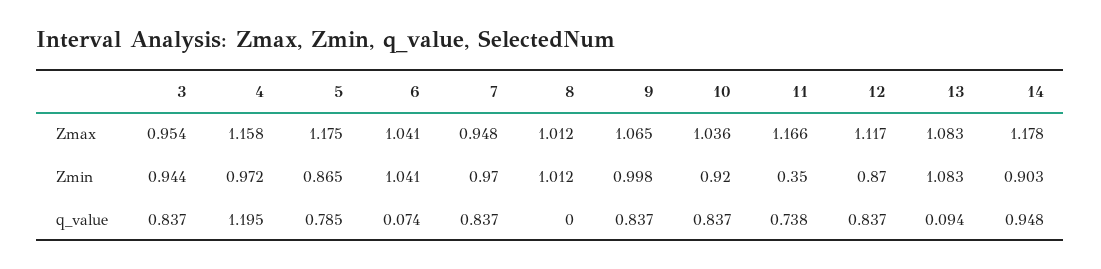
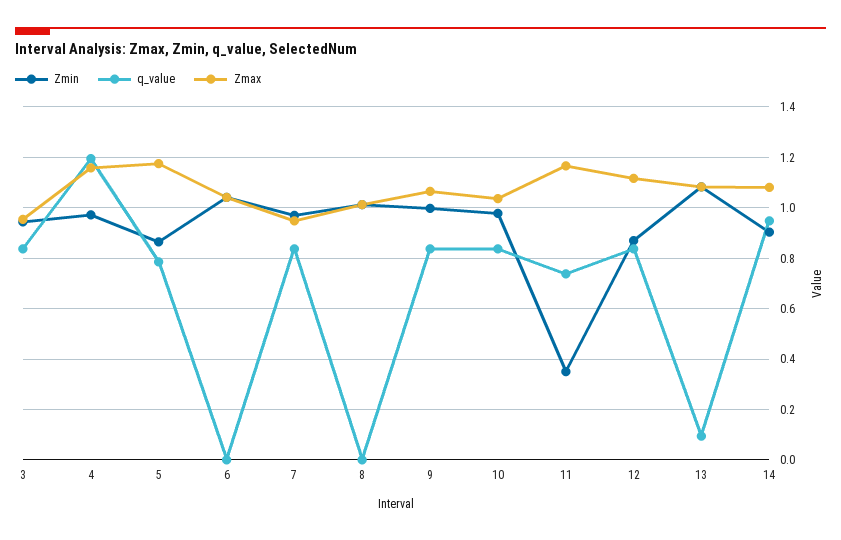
Zmax, 14: 1.178 -> 1.075
Zmin, 10: 0.92 -> 0.975
q_value, 6: 0.074 -> 0

